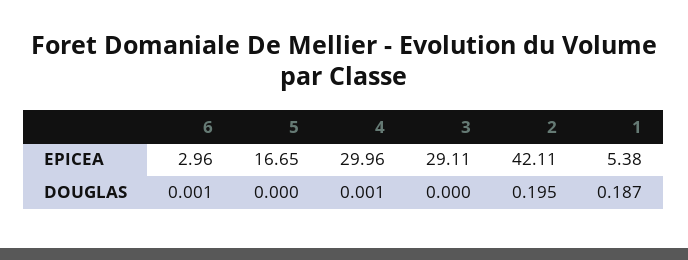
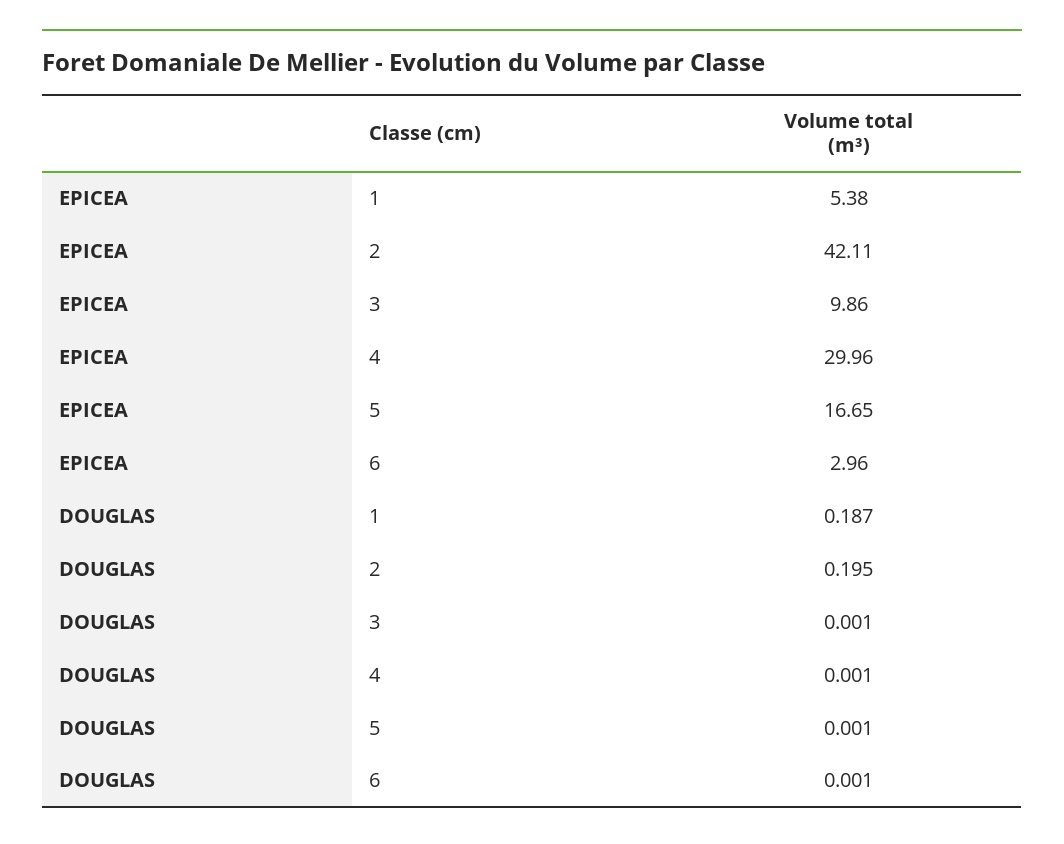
3, EPICEA: 29.11 -> 9.86
5, DOUGLAS: 0 -> 0.001
3, DOUGLAS: 0 -> 0.001

